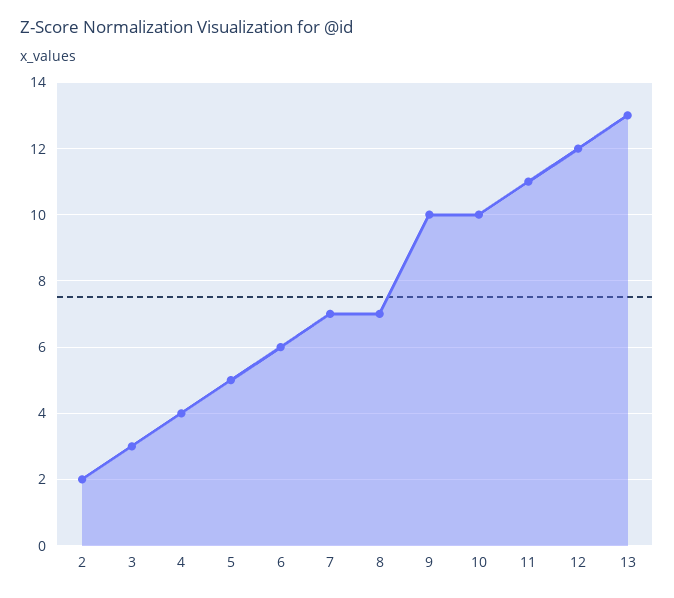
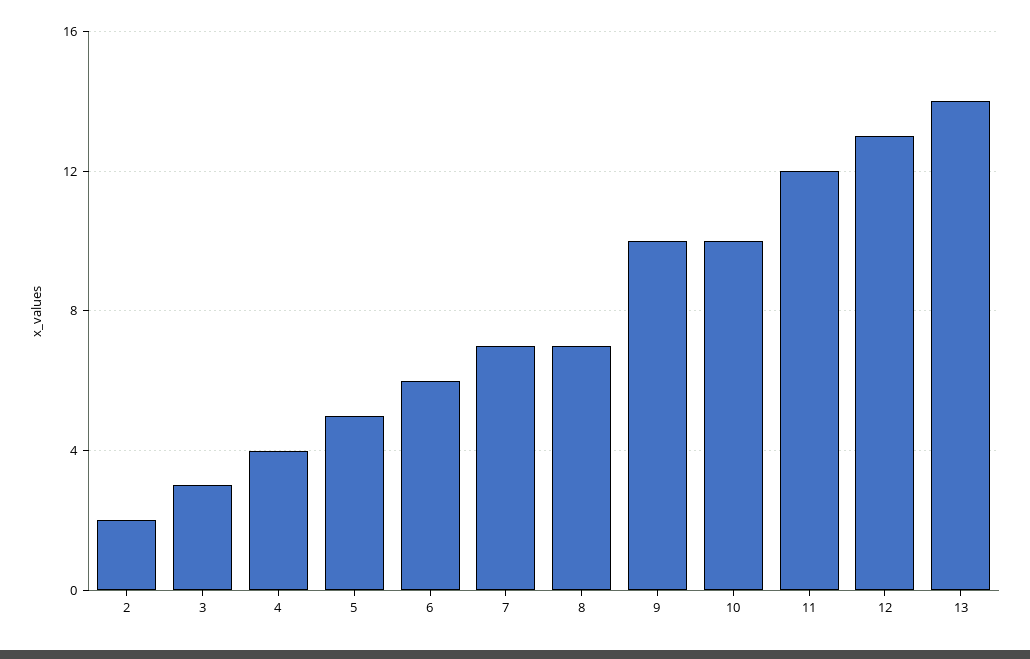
11: 11 -> 12
12: 12 -> 13
13: 13 -> 14

